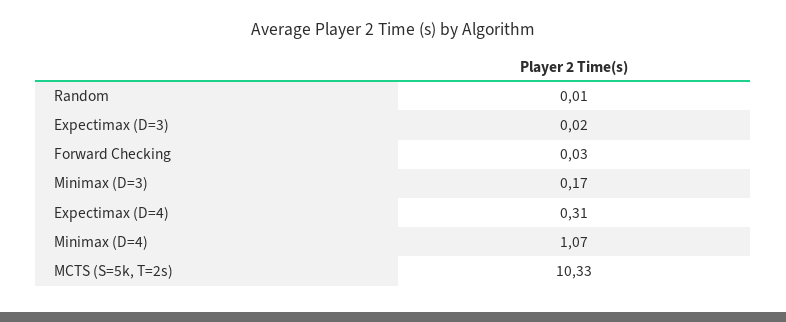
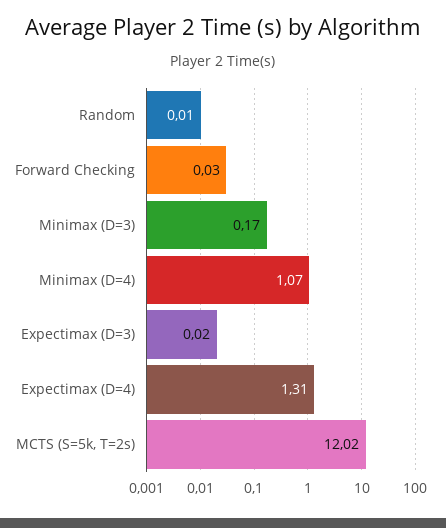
Expectimax (D=4): 0.31 -> 1.31
MCTS (S=5k, T=2s): 10.33 -> 12.02

